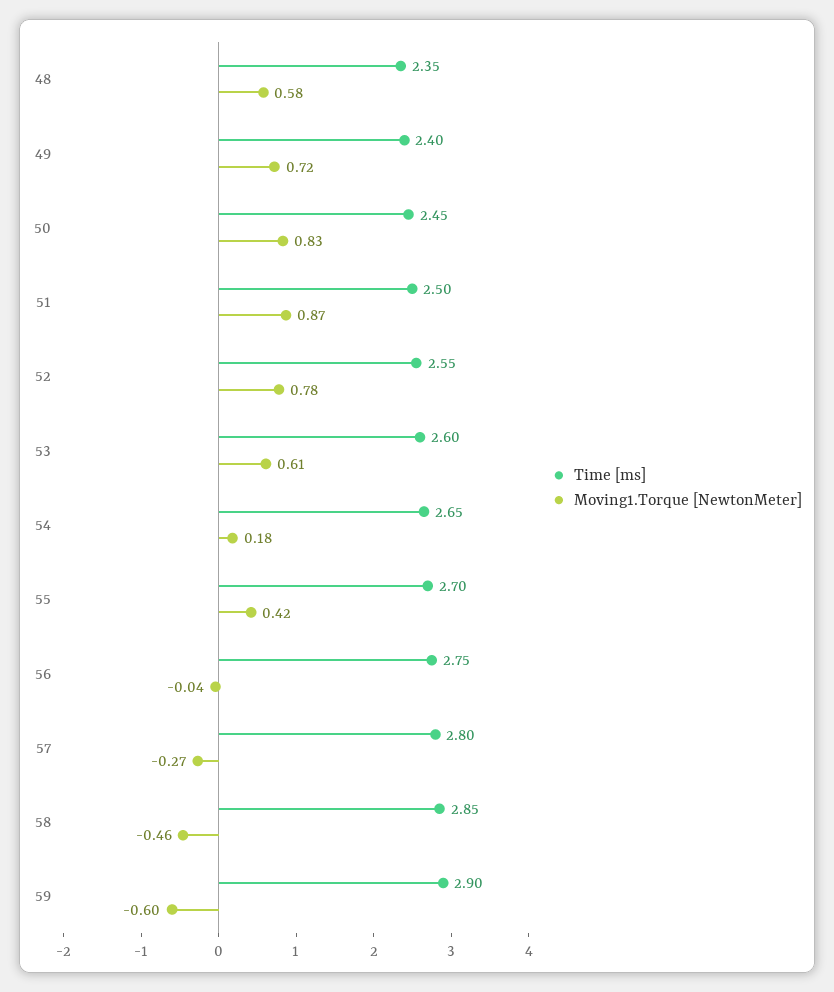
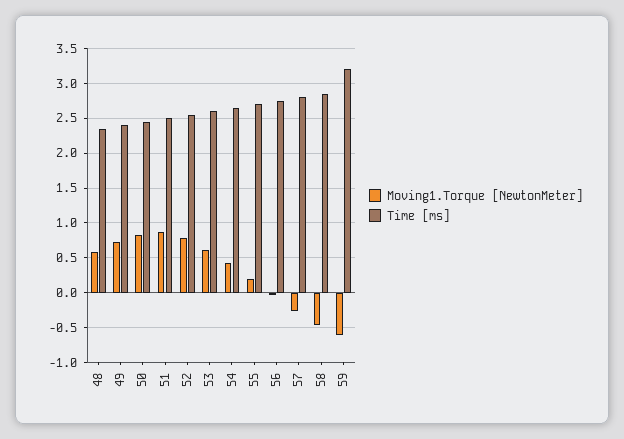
Moving1.Torque [NewtonMeter], 54: 0.18 -> 0.4
Moving1.Torque [NewtonMeter], 55: 0.42 -> 0.2
Time [ms], 59: 2.9 -> 3.2

